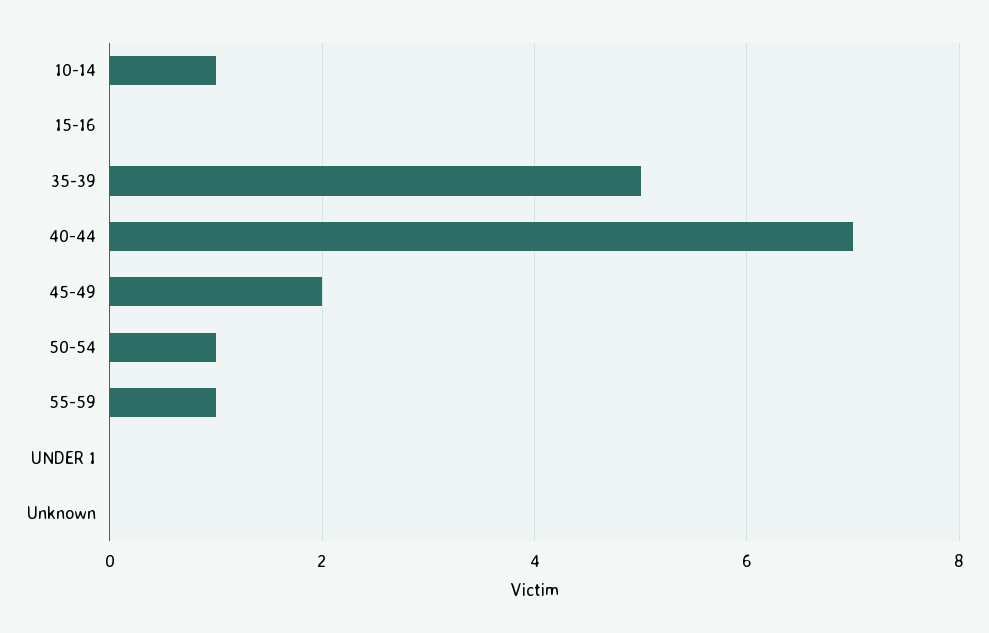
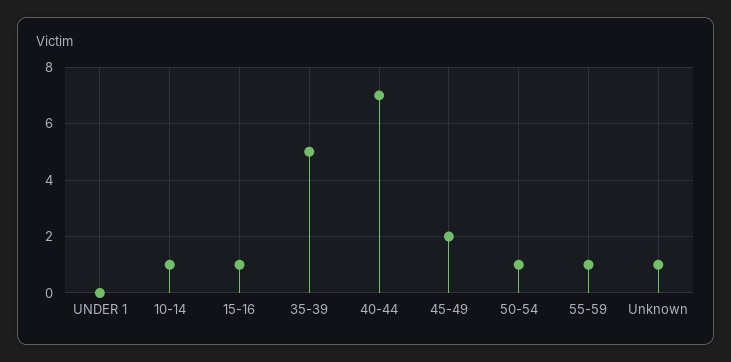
15-16: 0 -> 1
Unknown: 0 -> 1

